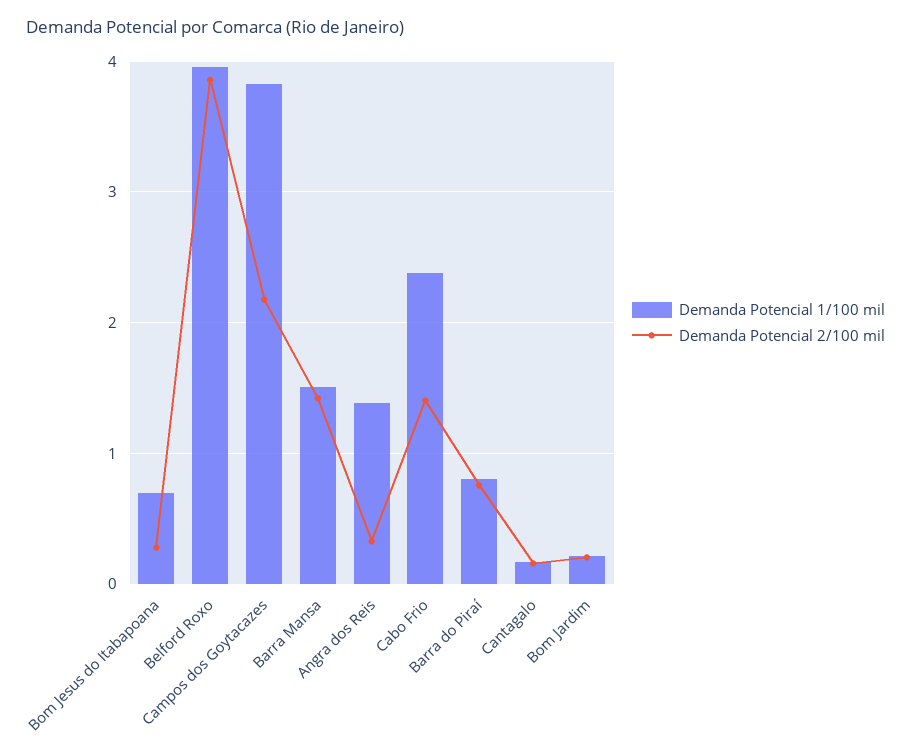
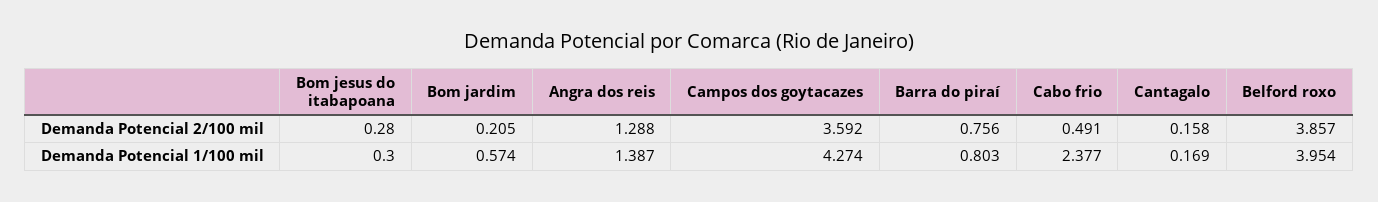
Demanda Potencial 1/100 mil, Bom Jesus do Itabapoana: 0.7 -> 0.3
Demanda Potencial 1/100 mil, Campos dos Goytacazes: 3.8 -> 4.274
Demanda Potencial 2/100 mil, Campos dos Goytacazes: 2.2 -> 3.592
Demanda Potencial 1/100 mil, Barra Mansa: 1.5 -> none
Demanda Potencial 2/100 mil, Barra Mansa: 1.4 -> none
Demanda Potencial 2/100 mil, Angra dos Reis: 0.3 -> 1.288
Demanda Potencial 2/100 mil, Cabo Frio: 1.4 -> 0.491
Demanda Potencial 1/100 mil, Bom Jardim: 0.2 -> 0.574

